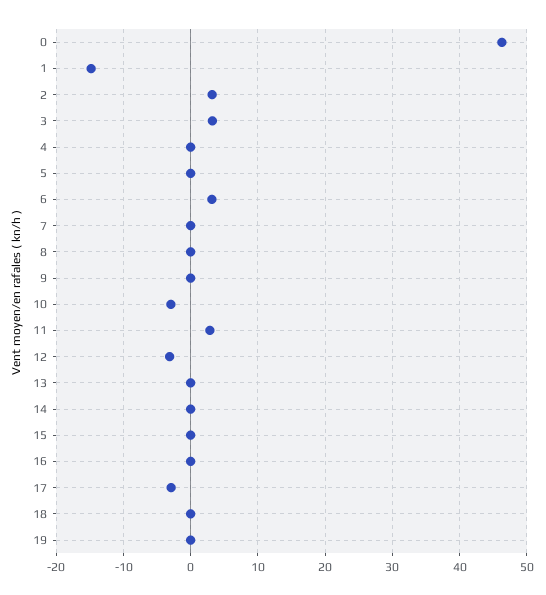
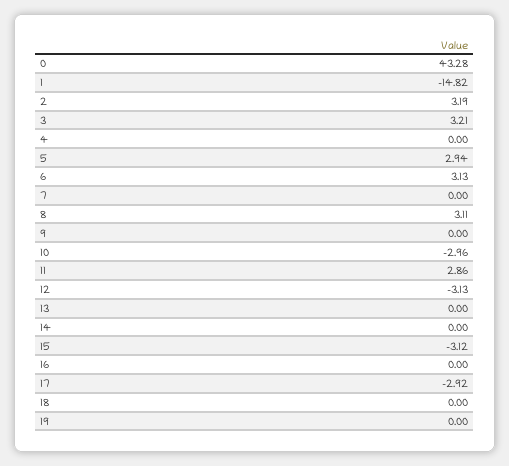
0: 46 -> 43.28
5: 0 -> 2.94
8: 0 -> 3.11
15: 0 -> -3.12

